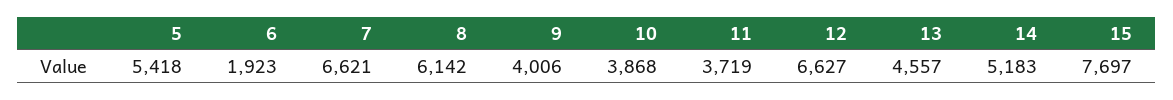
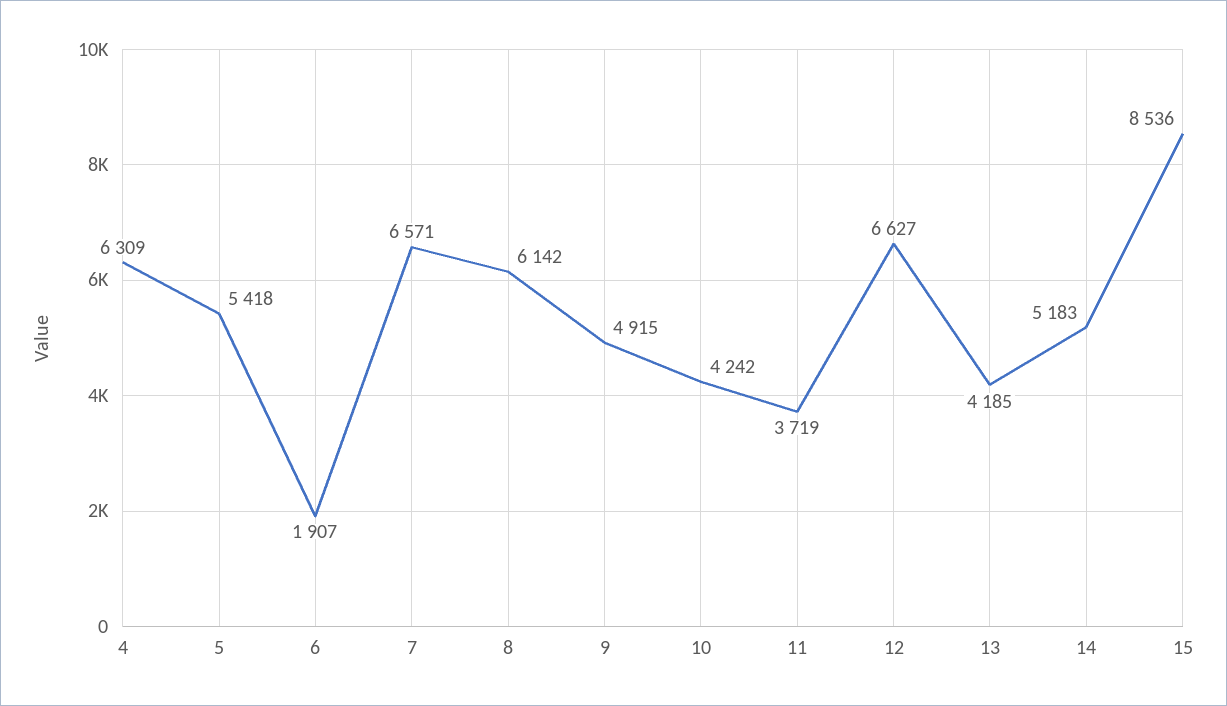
6: 1923 -> 1907
7: 6621 -> 6571
9: 4006 -> 4915
10: 3868 -> 4242
13: 4557 -> 4185
15: 7697 -> 8536
4: none -> 6309

